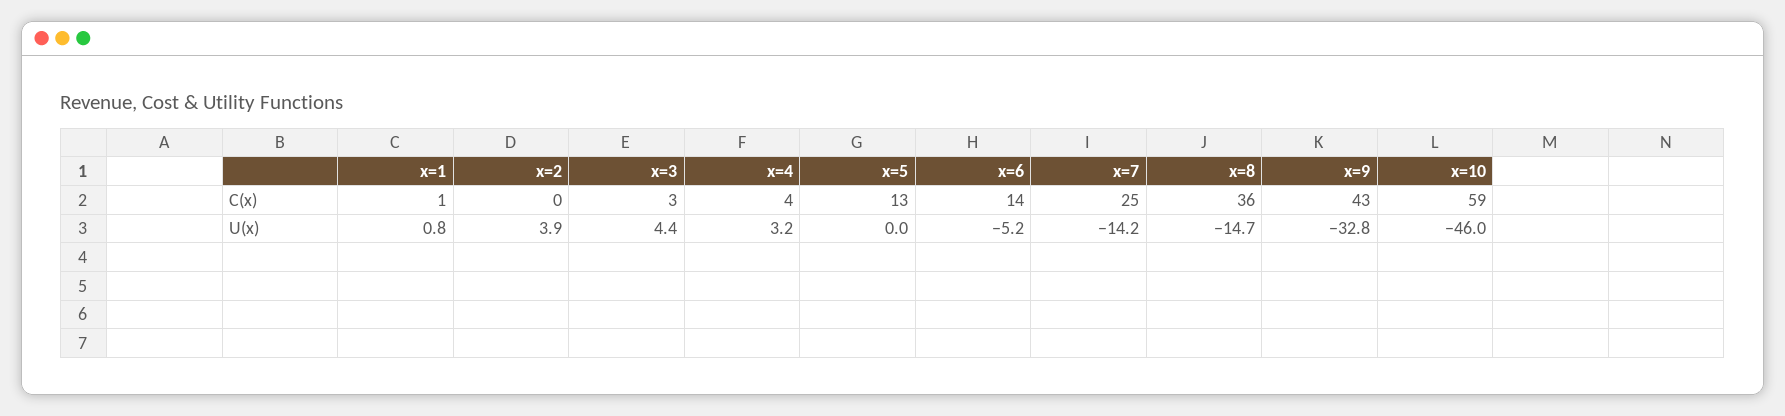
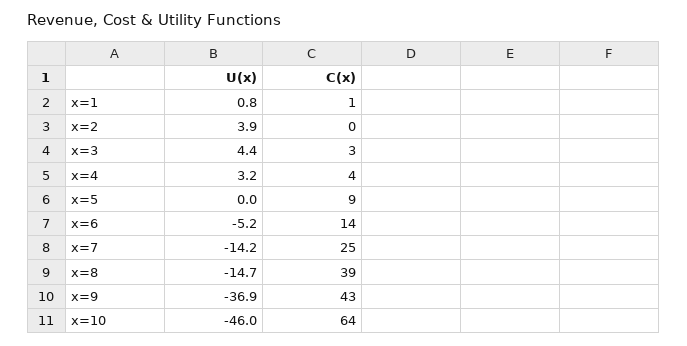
x=5, C(x): 13 -> 9
x=8, C(x): 36 -> 39
x=10, C(x): 59 -> 64
x=9, U(x): -32.8 -> -36.9

